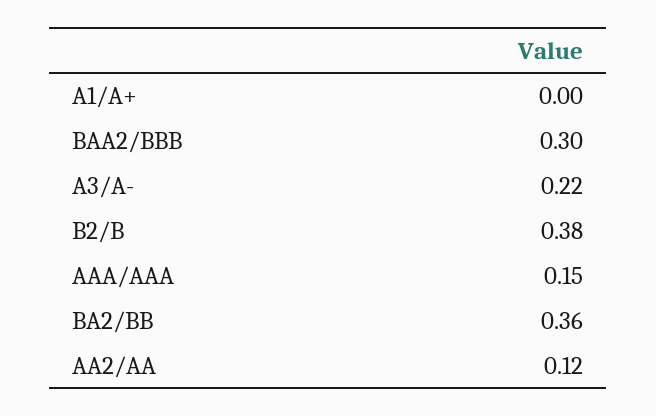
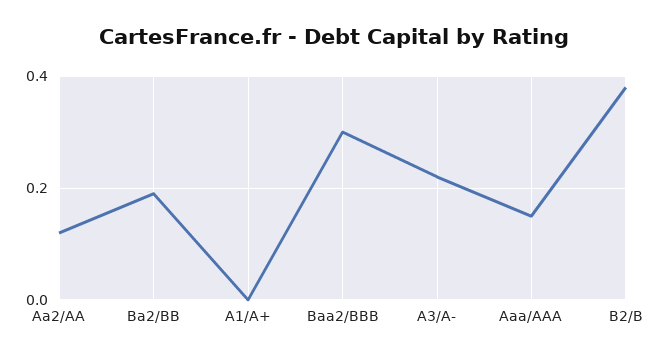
BA2/BB: 0.36 -> 0.2

